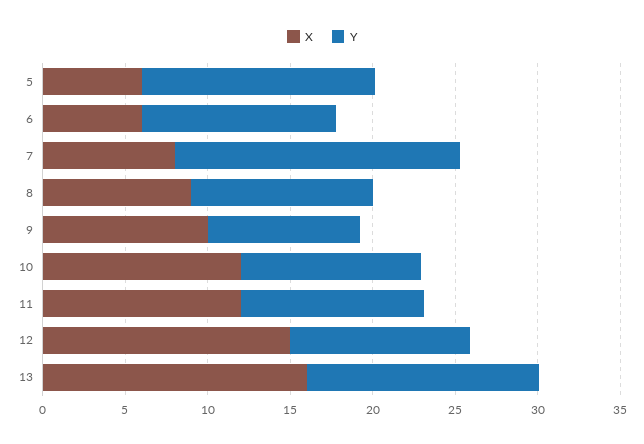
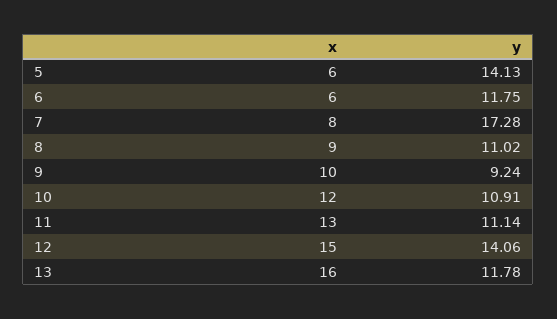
X, 11: 12 -> 13
Y, 12: 11 -> 14.06
Y, 13: 14 -> 11.78

